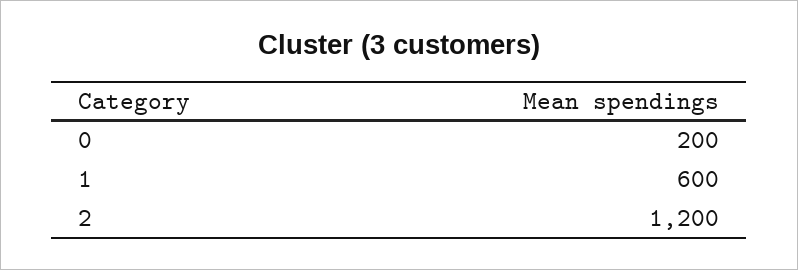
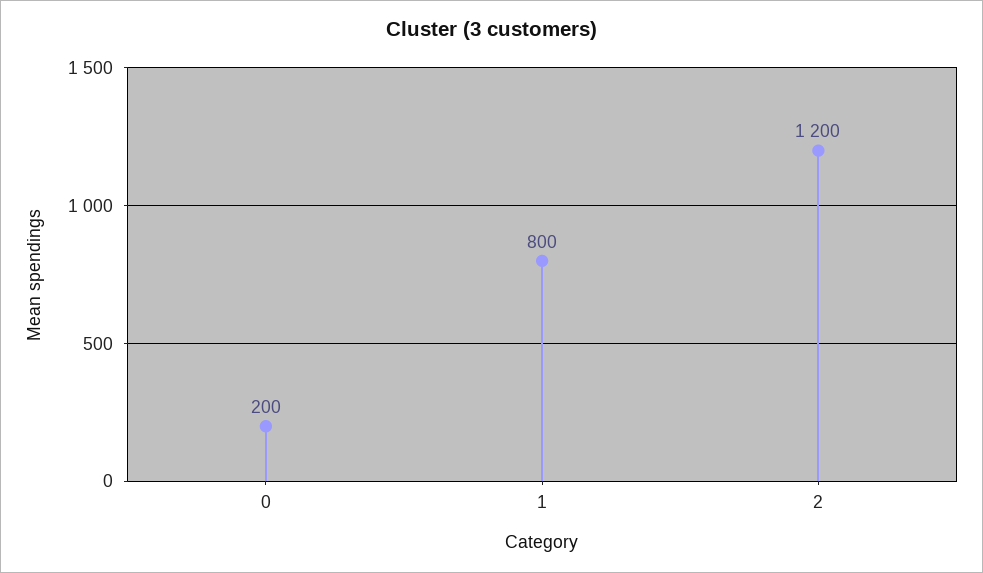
1: 600 -> 800

